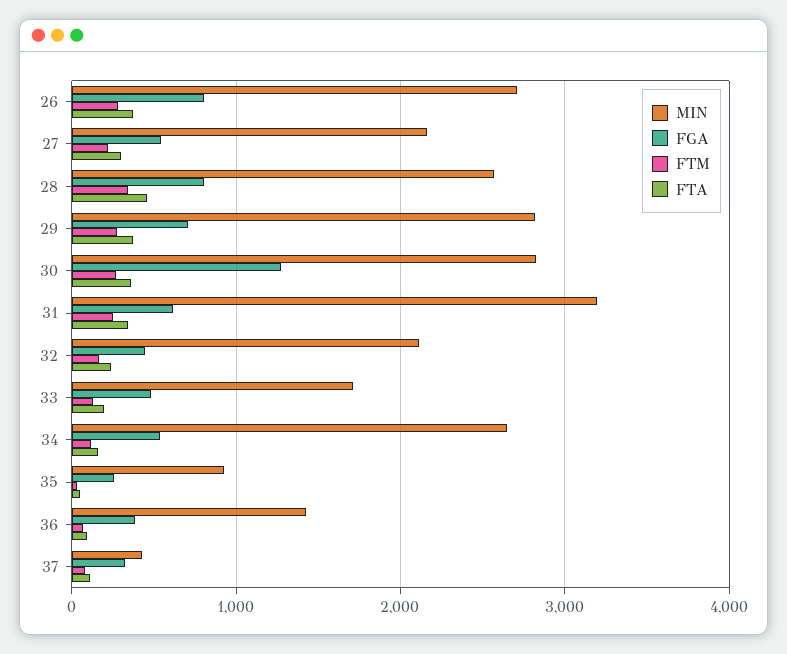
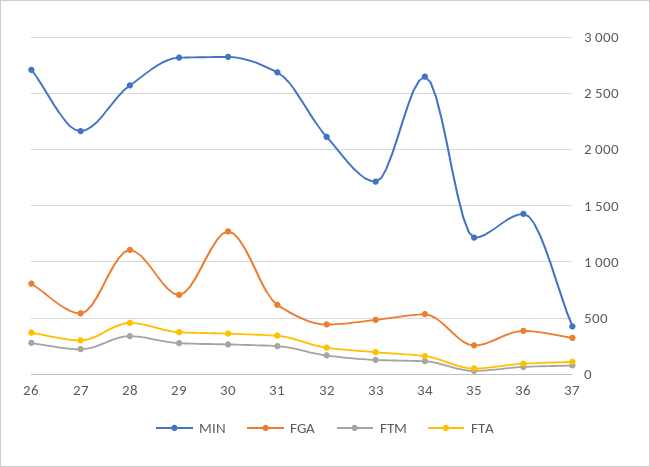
FGA, 28: 800 -> 1100
MIN, 31: 3200 -> 2700
MIN, 35: 900 -> 1200

